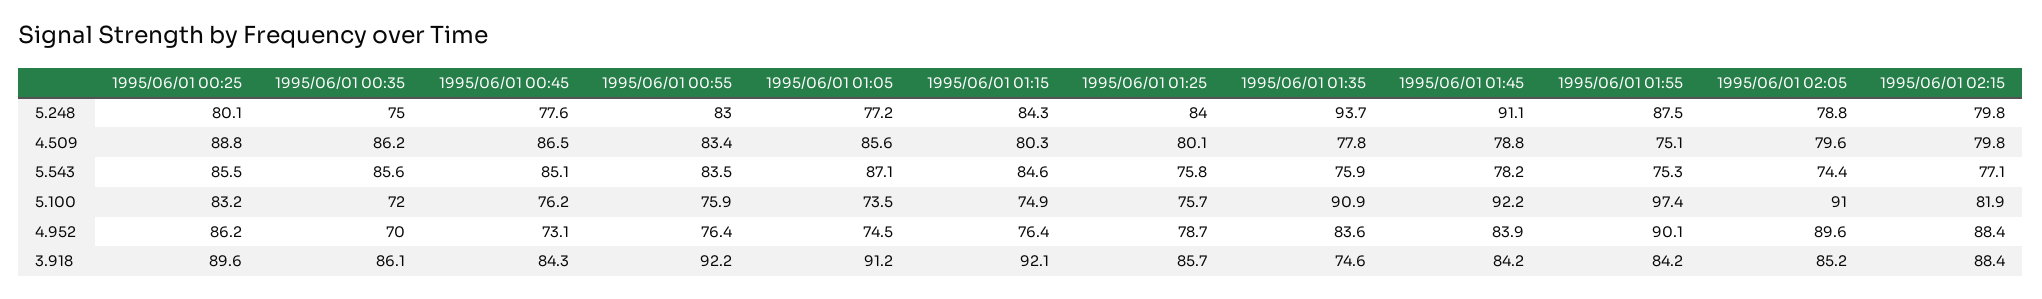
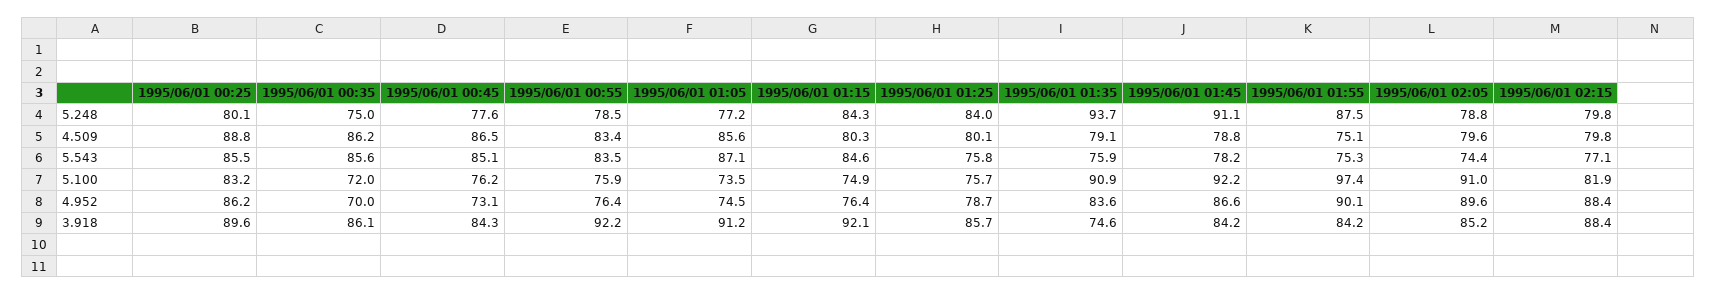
1995/06/01 00:55, 5.248: 83 -> 78.5
1995/06/01 01:35, 4.509: 77.8 -> 79.1
1995/06/01 01:45, 4.952: 83.9 -> 86.6

